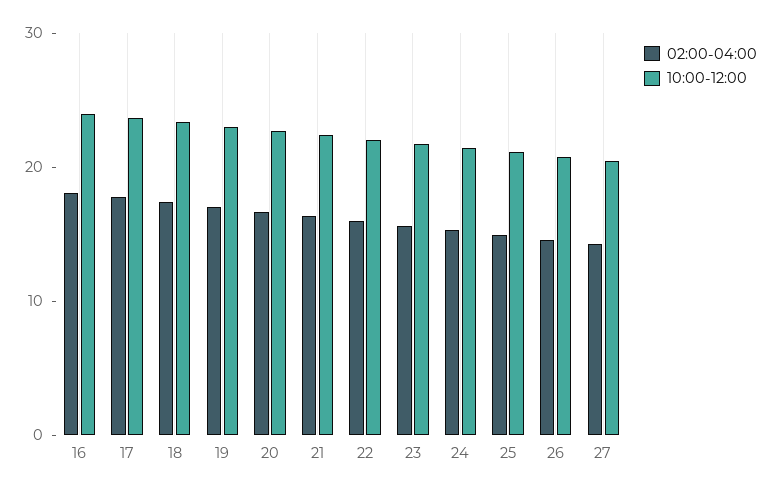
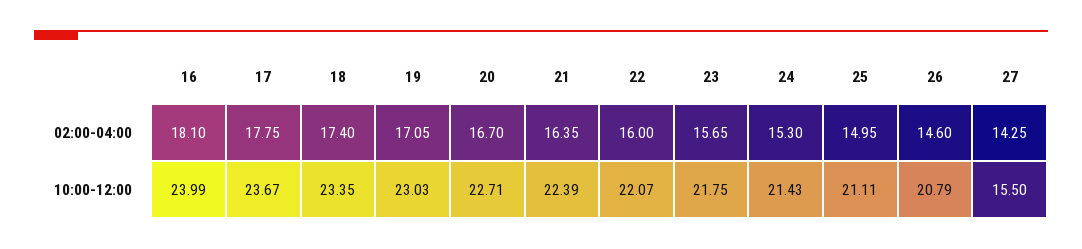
10:00-12:00, 27: 20 -> 15.5

